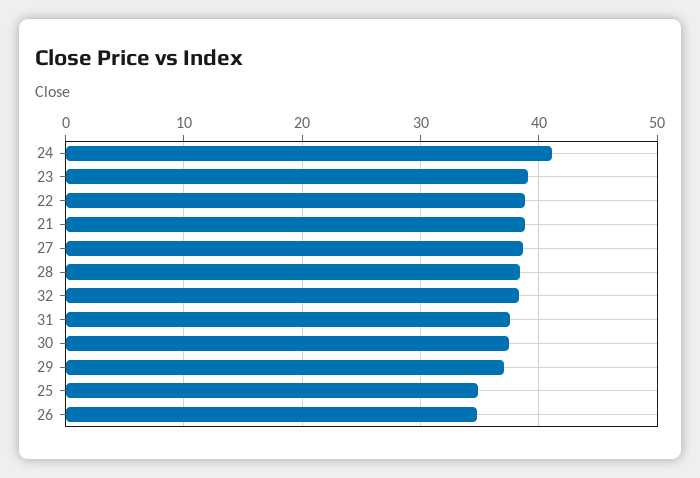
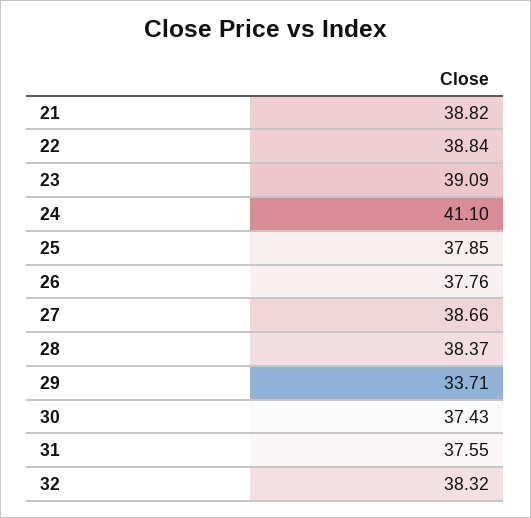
29: 37 -> 33.71
25: 35 -> 37.85
26: 35 -> 37.76

